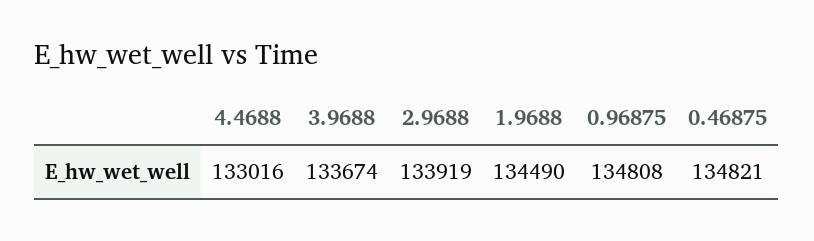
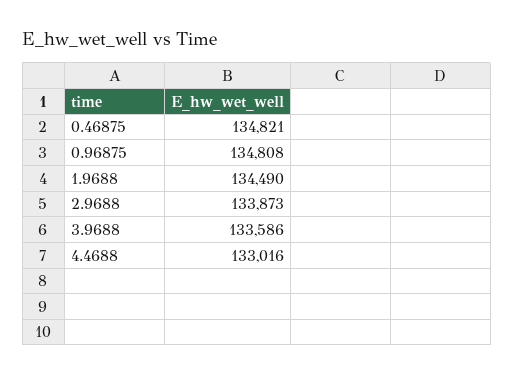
3.9688: 133674 -> 133586
2.9688: 133919 -> 133873

